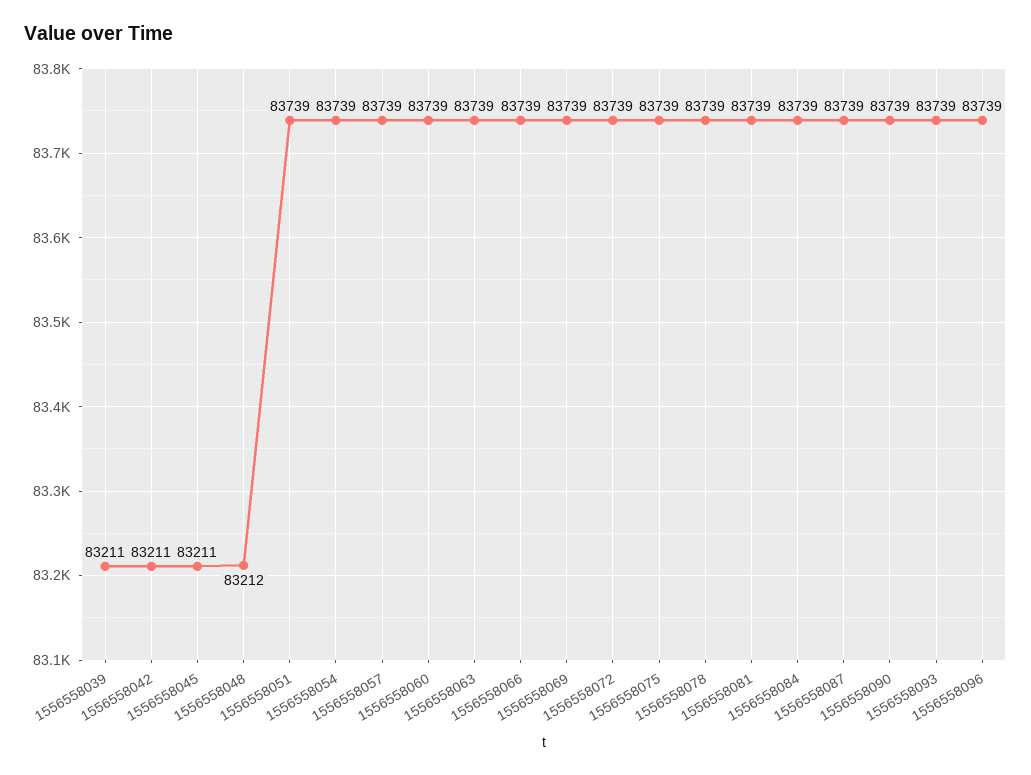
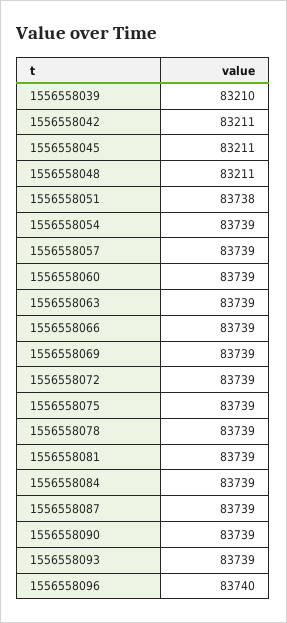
1556558039: 83211 -> 83210
1556558048: 83212 -> 83211
1556558051: 83739 -> 83738
1556558096: 83739 -> 83740

